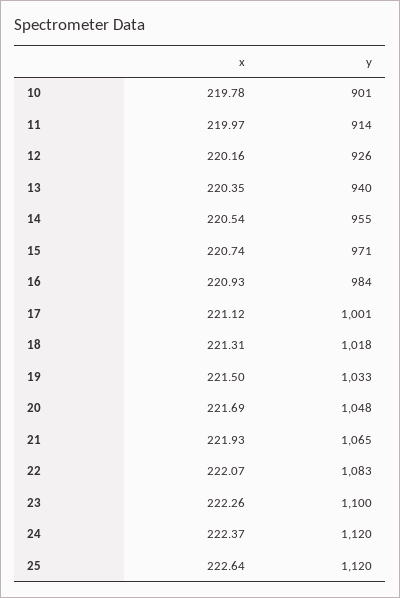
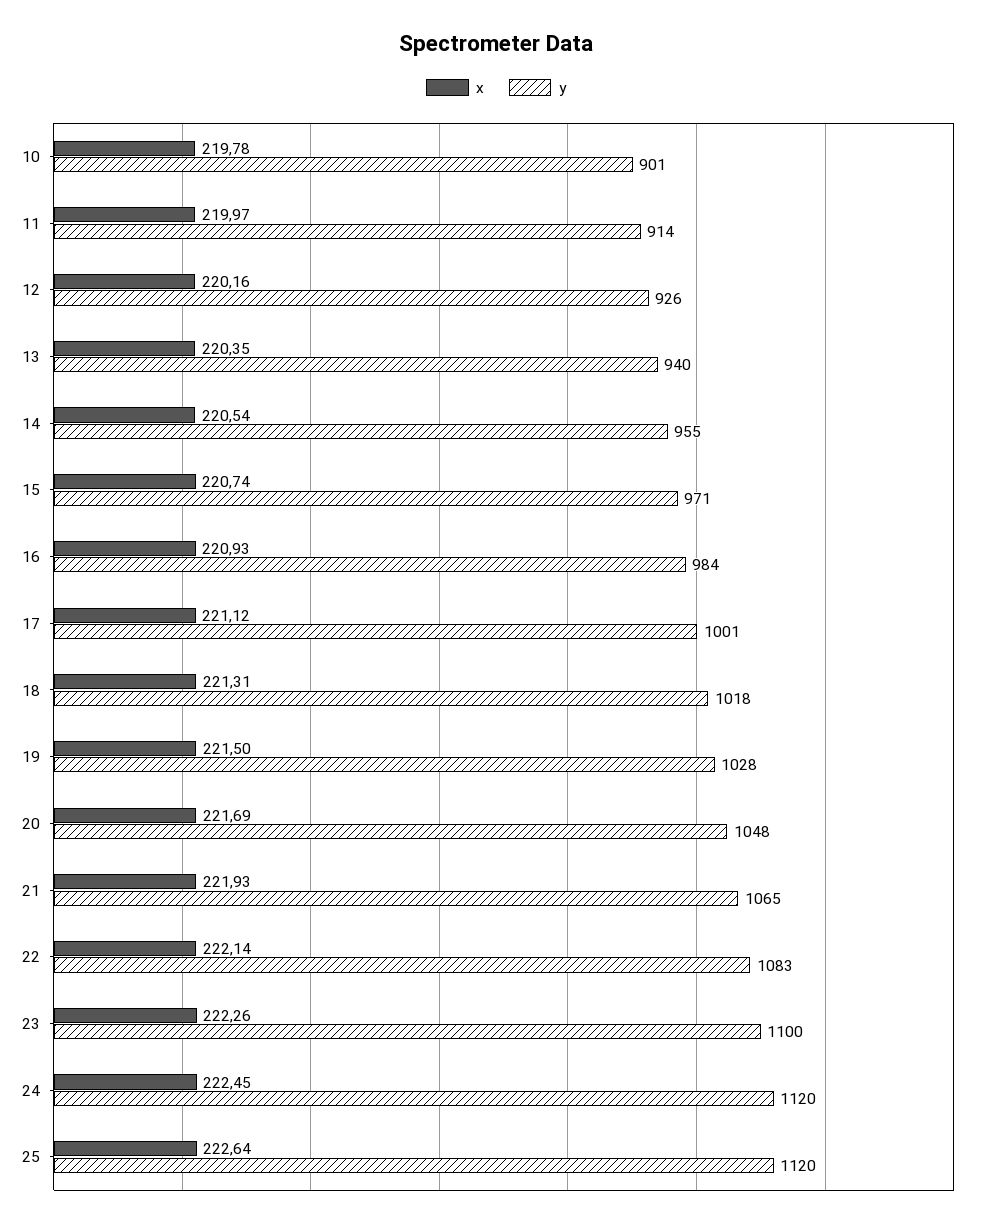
y, 19: 1033 -> 1028
x, 22: 222.07 -> 222.14
x, 24: 222.37 -> 222.45

